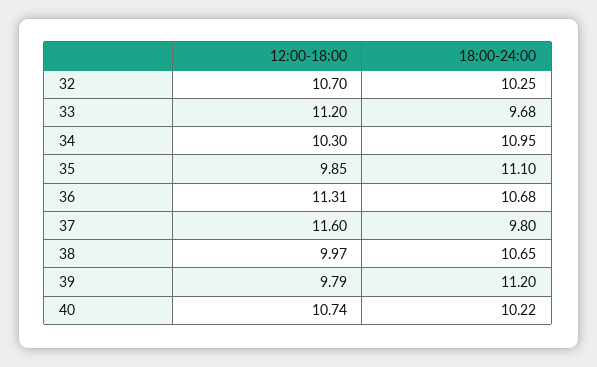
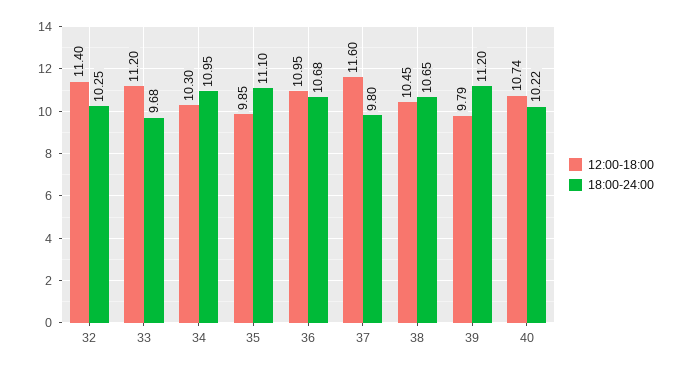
12:00-18:00, 32: 10.7 -> 11.4
12:00-18:00, 36: 11.31 -> 10.95
12:00-18:00, 38: 9.97 -> 10.45

